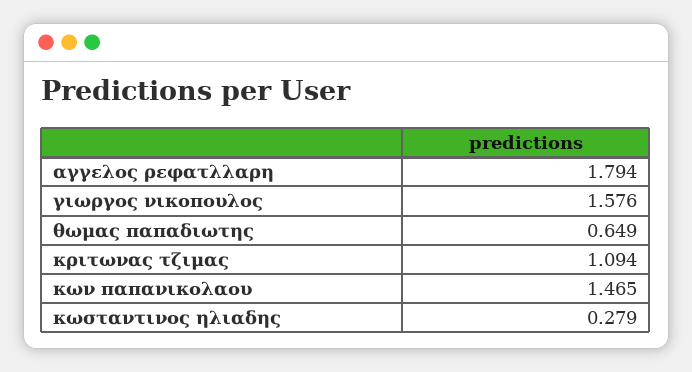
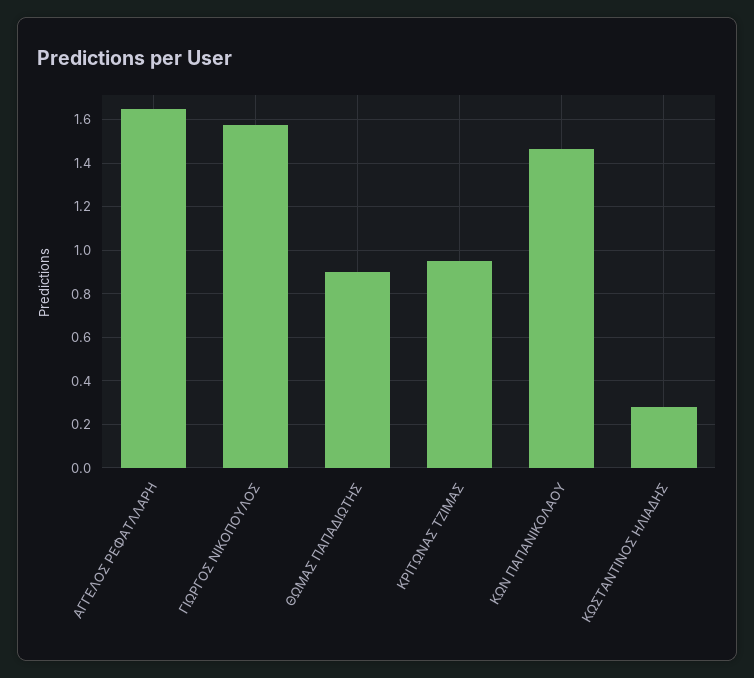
αγγελος ρεφατλλαρη: 1.794 -> 1.65
θωμας παπαδιωτης: 0.649 -> 0.9
κριτωνας τζιμας: 1.094 -> 0.95

